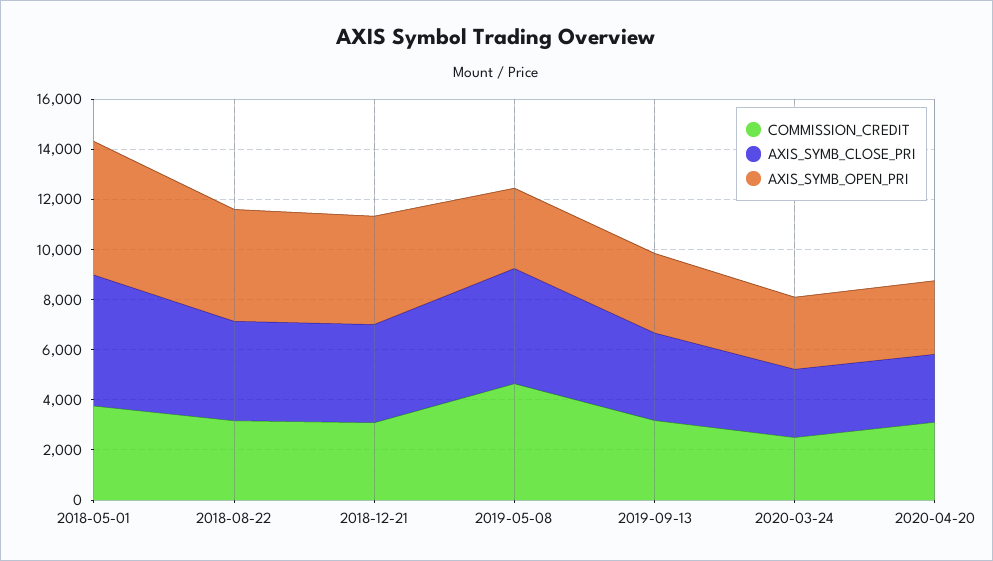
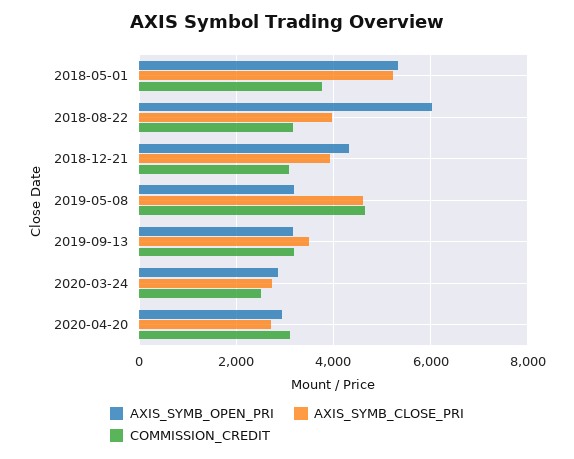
AXIS_SYMB_OPEN_PRI, 2018-08-22: 4500 -> 6000

